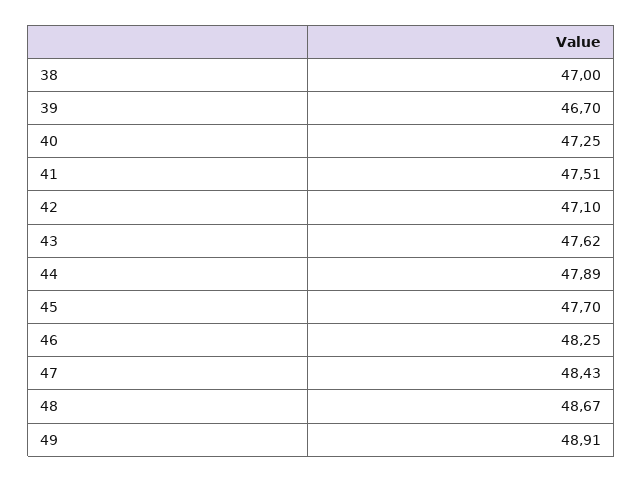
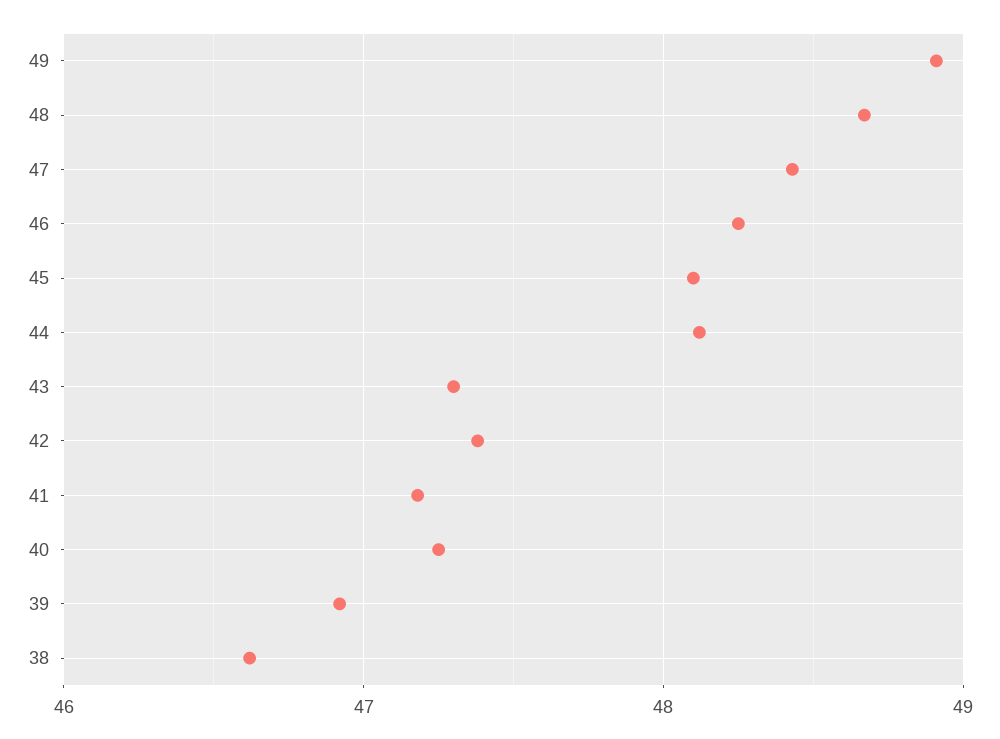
38: 47 -> 46.6
39: 46.7 -> 46.9
41: 47.51 -> 47.2
42: 47.1 -> 47.4
43: 47.62 -> 47.3
44: 47.89 -> 48.1
45: 47.7 -> 48.1

